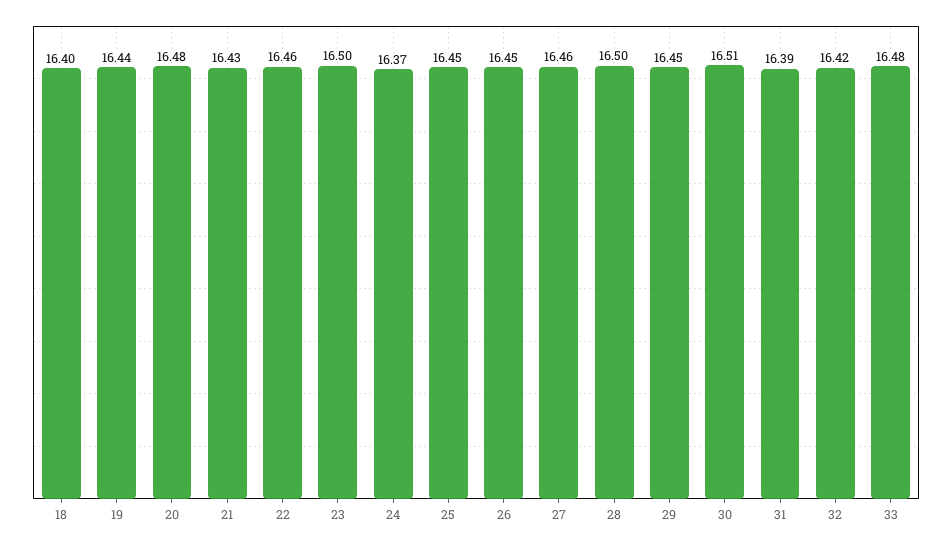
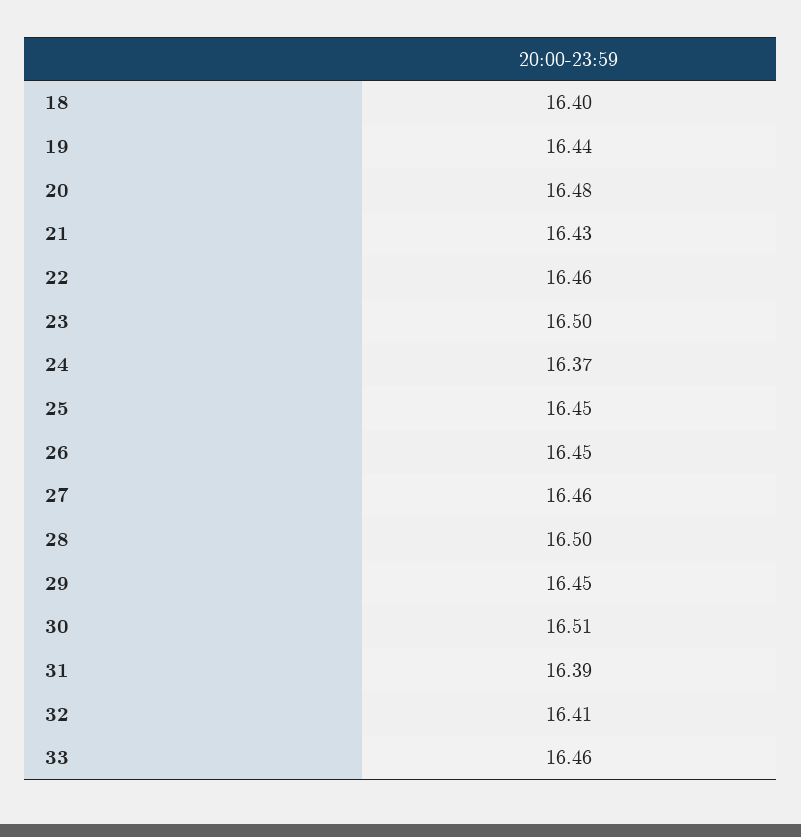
32: 16.42 -> 16.41
33: 16.48 -> 16.46

